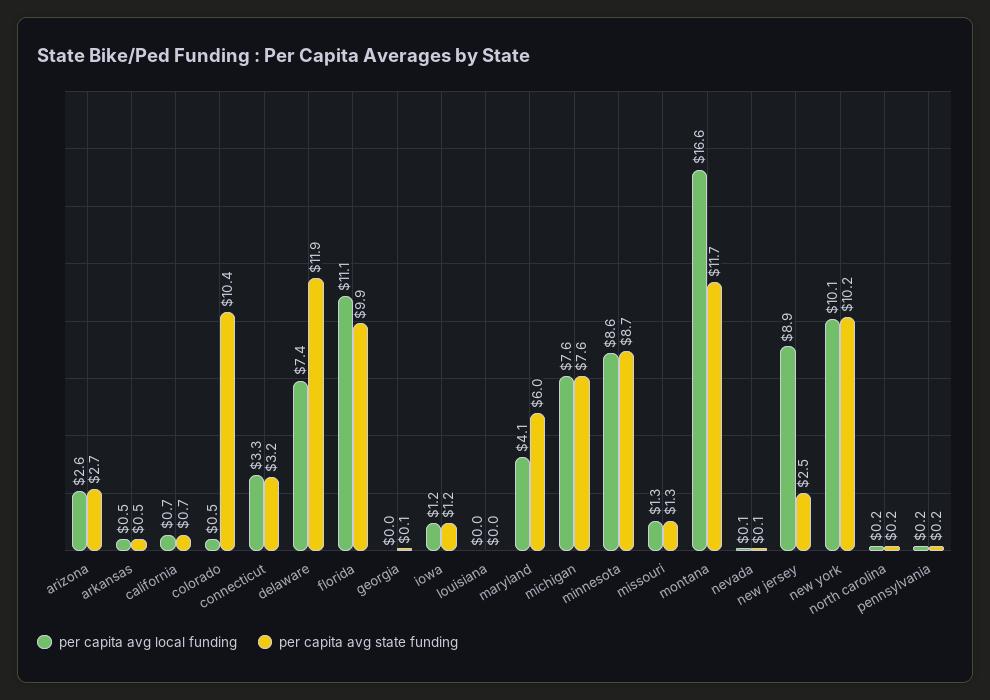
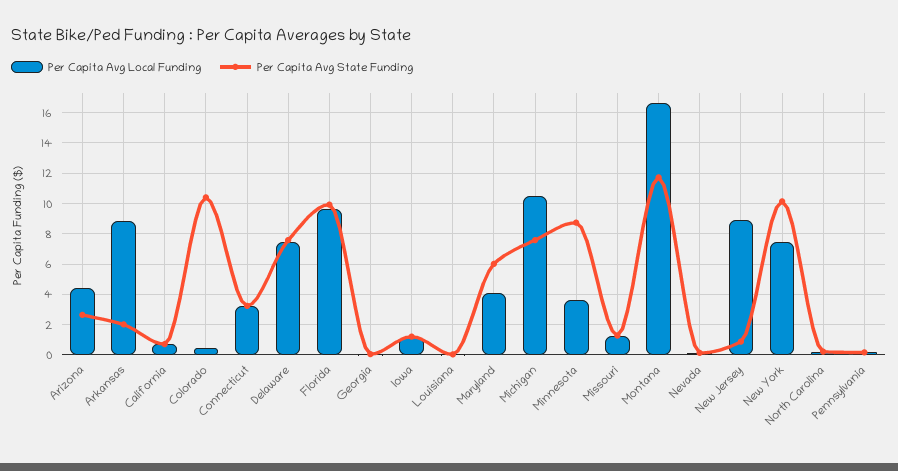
per capita avg local funding, arizona: 2.6 -> 4.5
per capita avg local funding, arkansas: 0.5 -> 9
per capita avg state funding, arkansas: 0.5 -> 2
per capita avg state funding, delaware: 11.9 -> 7.5
per capita avg local funding, florida: 11.1 -> 9.5
per capita avg local funding, michigan: 7.6 -> 10.5
per capita avg local funding, minnesota: 8.6 -> 3.5
per capita avg state funding, new jersey: 2.5 -> 1
per capita avg local funding, new york: 10.1 -> 7.5

